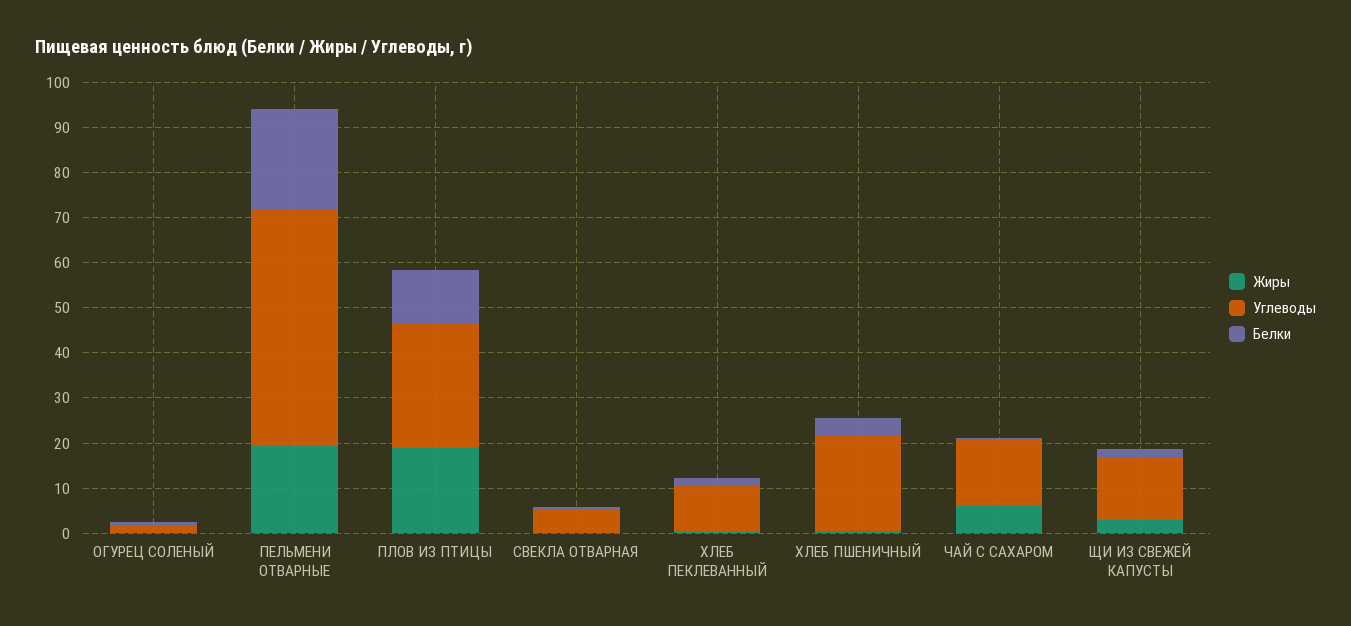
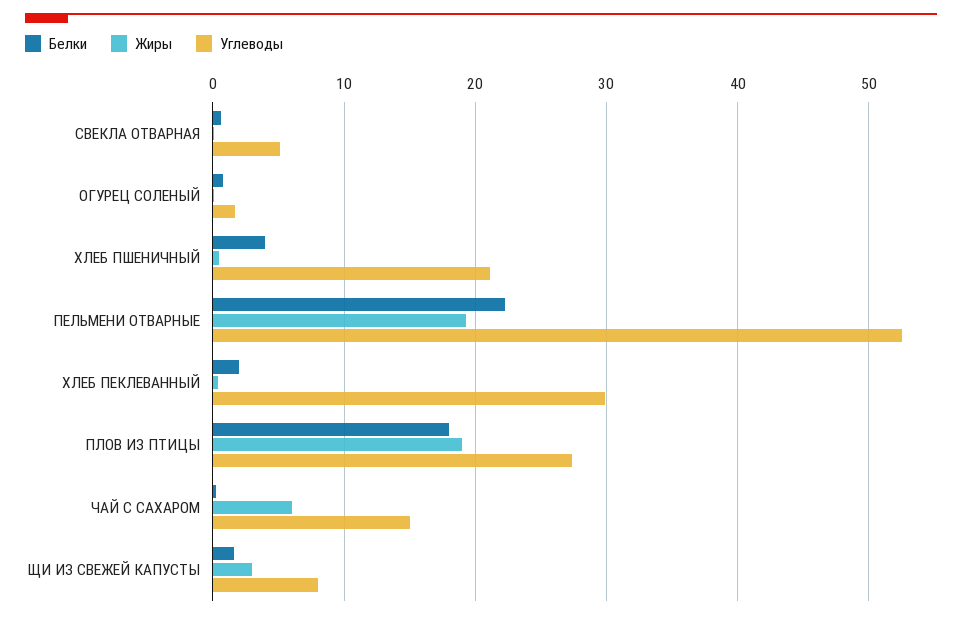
Белки, ПЛОВ ИЗ ПТИЦЫ: 12 -> 18
Углеводы, ХЛЕБ ПЕКЛЕВАННЫЙ: 10 -> 30
Углеводы, ЩИ ИЗ СВЕЖЕЙ КАПУСТЫ: 14 -> 8

